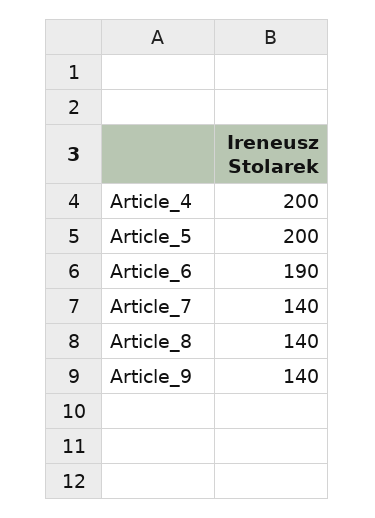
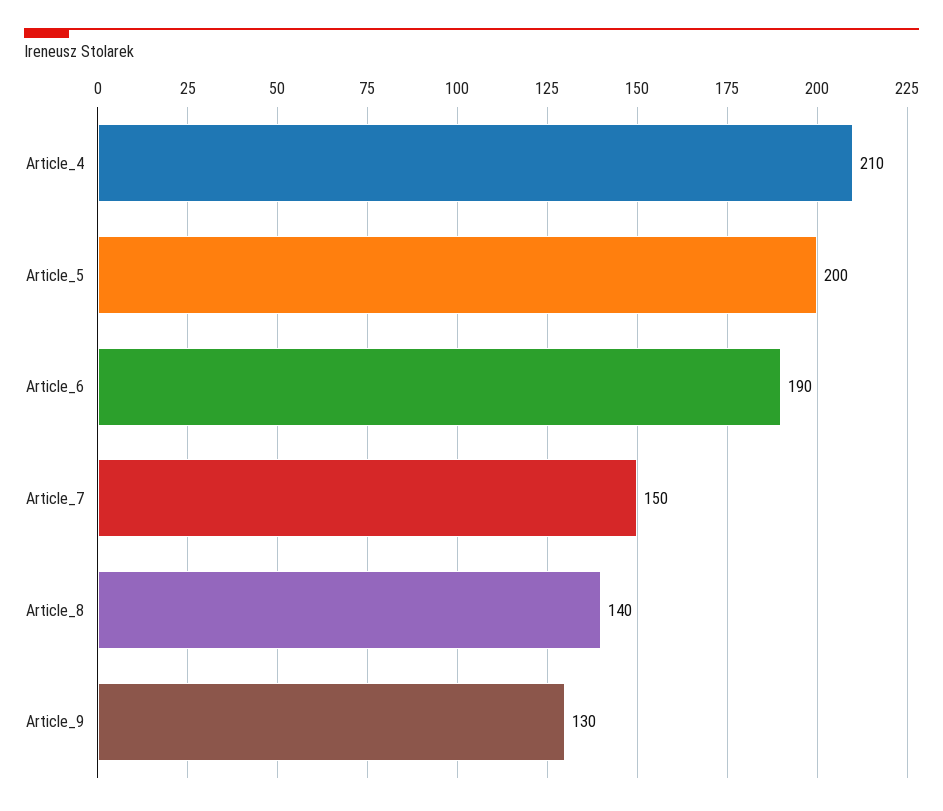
Article_4: 200 -> 210
Article_7: 140 -> 150
Article_9: 140 -> 130

